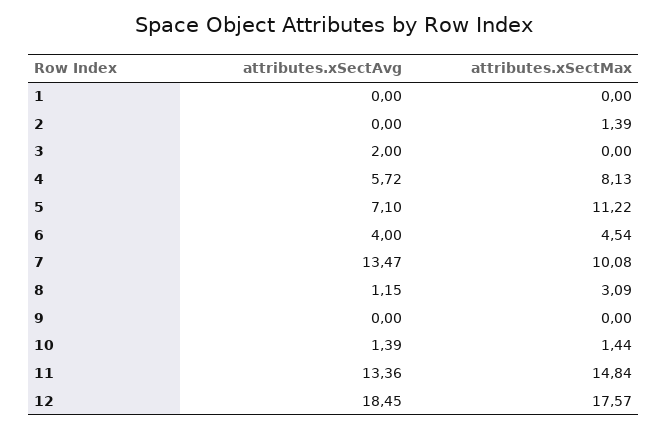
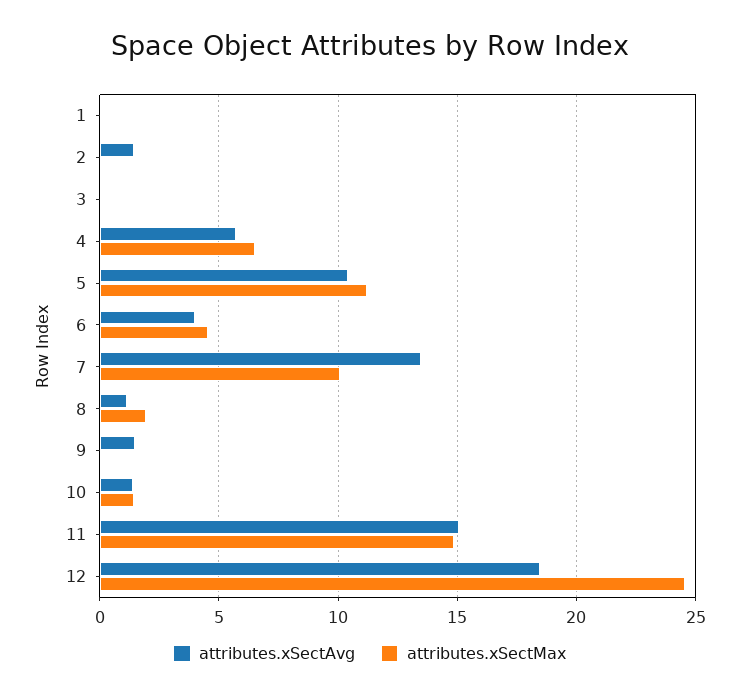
attributes.xSectAvg, 2: 0 -> 1.5
attributes.xSectMax, 2: 1.39 -> 0
attributes.xSectAvg, 3: 2 -> 0
attributes.xSectMax, 4: 8.13 -> 6.5
attributes.xSectAvg, 5: 7.1 -> 10.5
attributes.xSectMax, 8: 3.09 -> 2
attributes.xSectAvg, 9: 0 -> 1.5
attributes.xSectAvg, 11: 13.36 -> 15
attributes.xSectMax, 12: 17.57 -> 24.5

